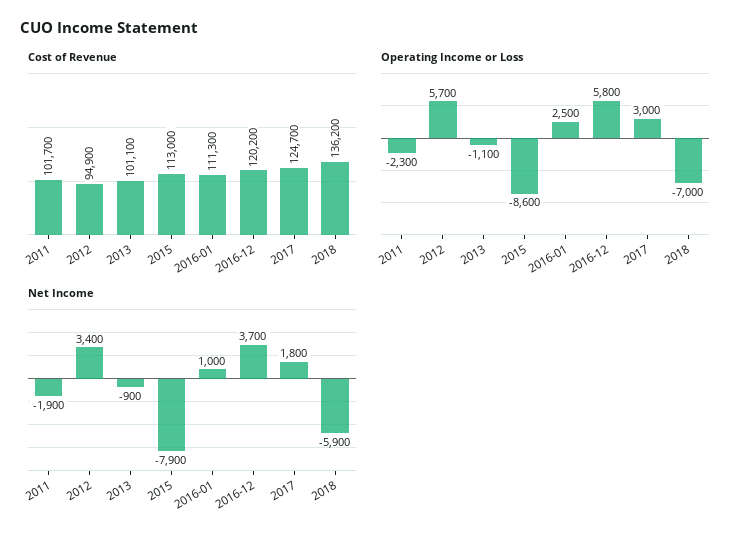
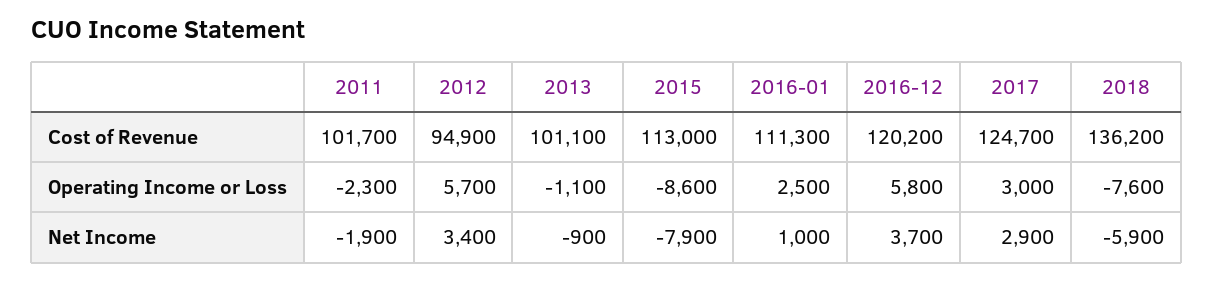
Operating Income or Loss, 2018: -7000 -> -7600
Net Income, 2017: 1800 -> 2900

